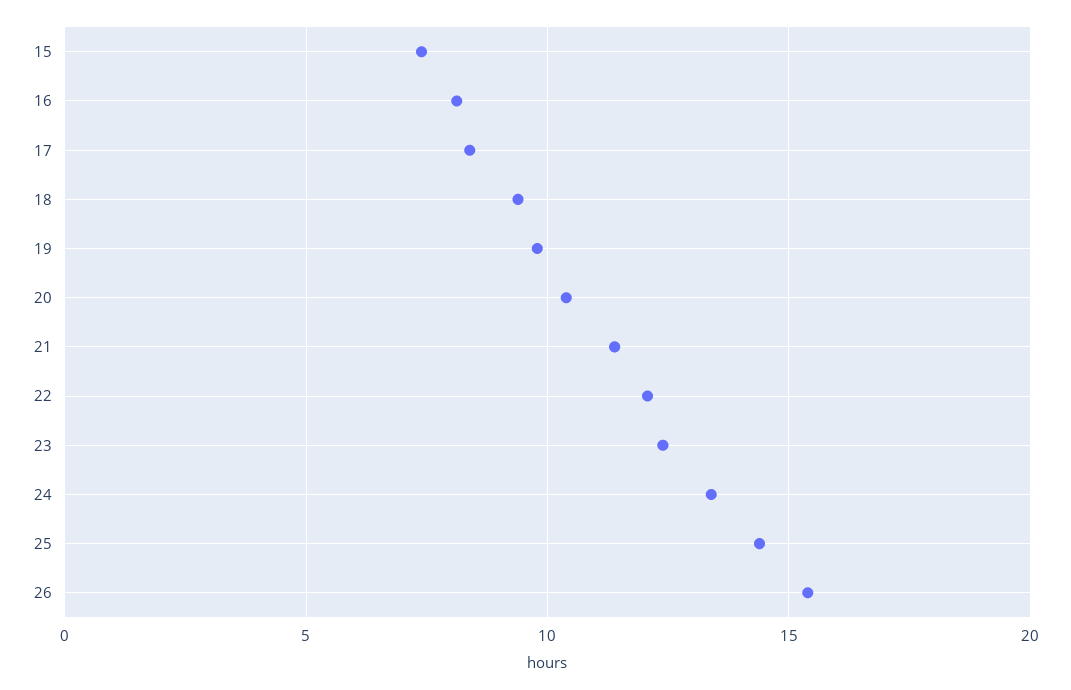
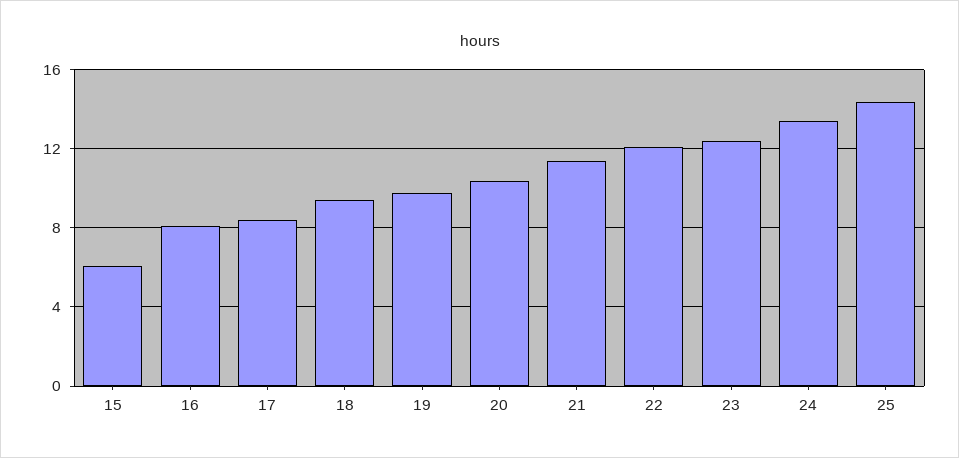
15: 7.5 -> 6
26: 15.5 -> none

